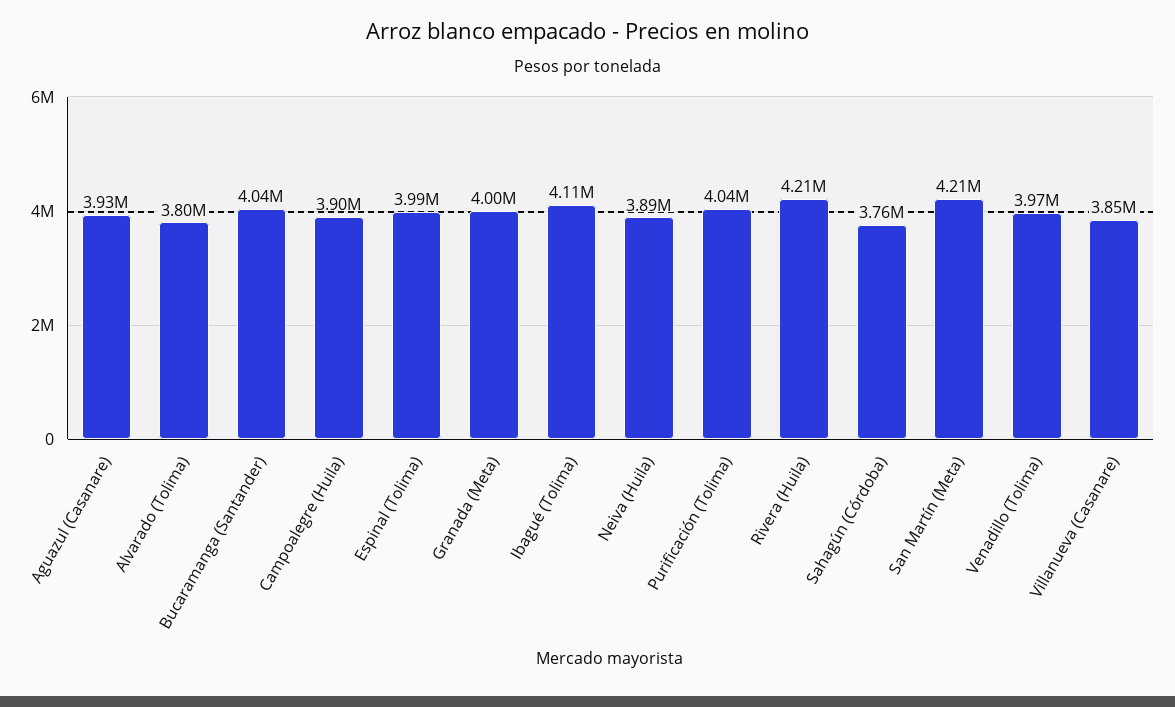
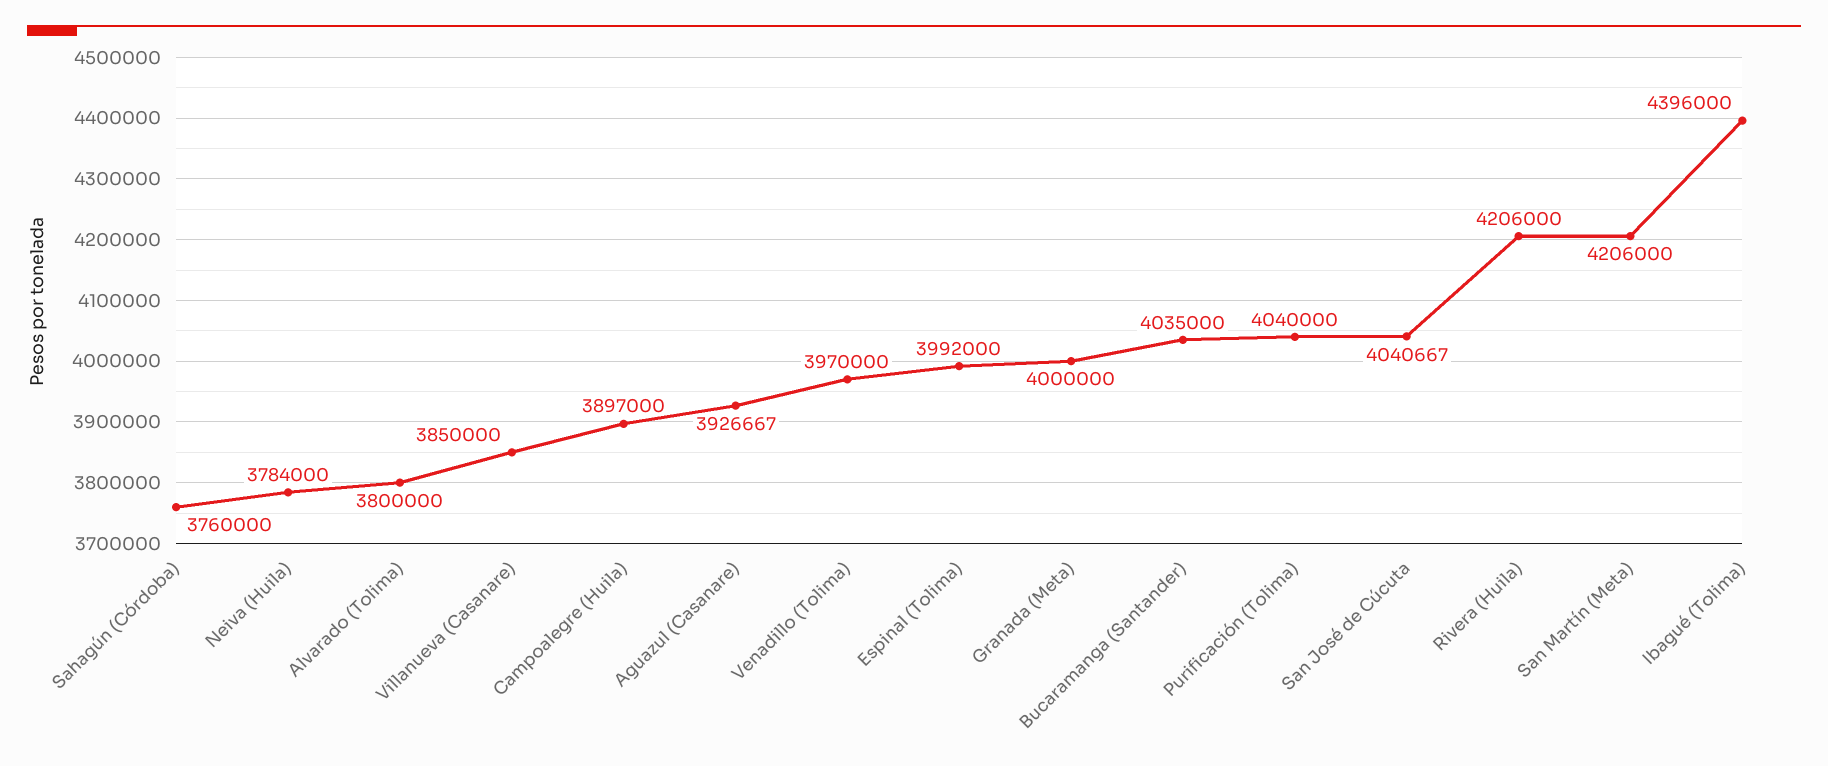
Ibagué (Tolima): 4110000 -> 4396000
Neiva (Huila): 3890000 -> 3784000
San José de Cúcuta: none -> 4040667

